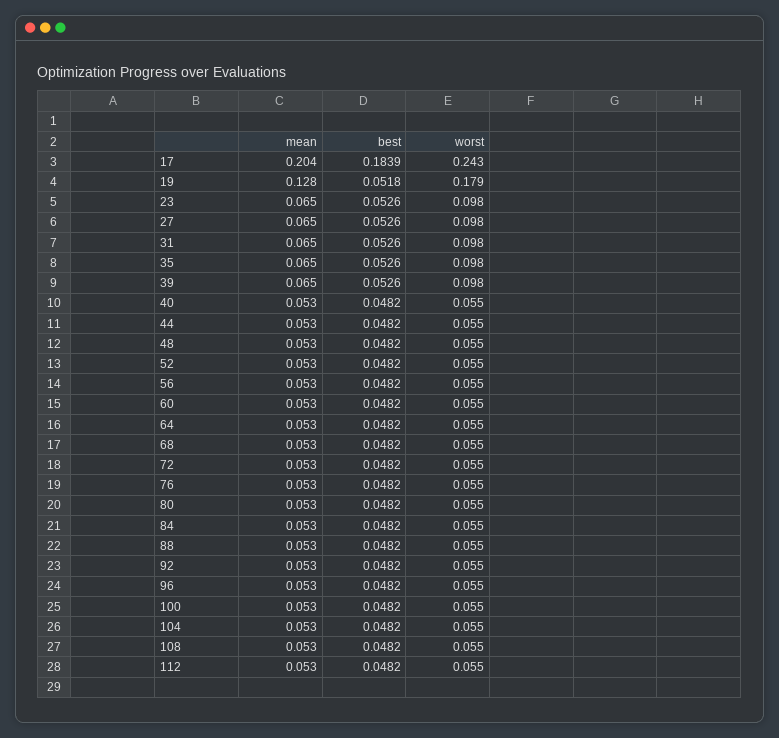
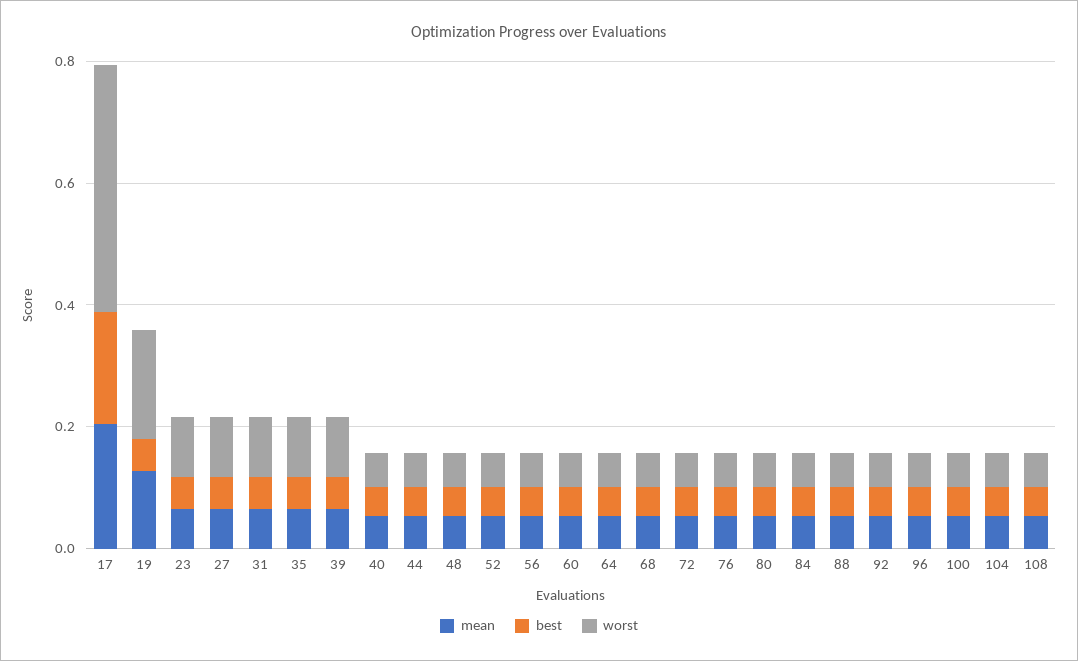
worst, 17: 0.243 -> 0.4
mean, 112: 0.053 -> none
best, 112: 0.0482 -> none
worst, 112: 0.055 -> none

